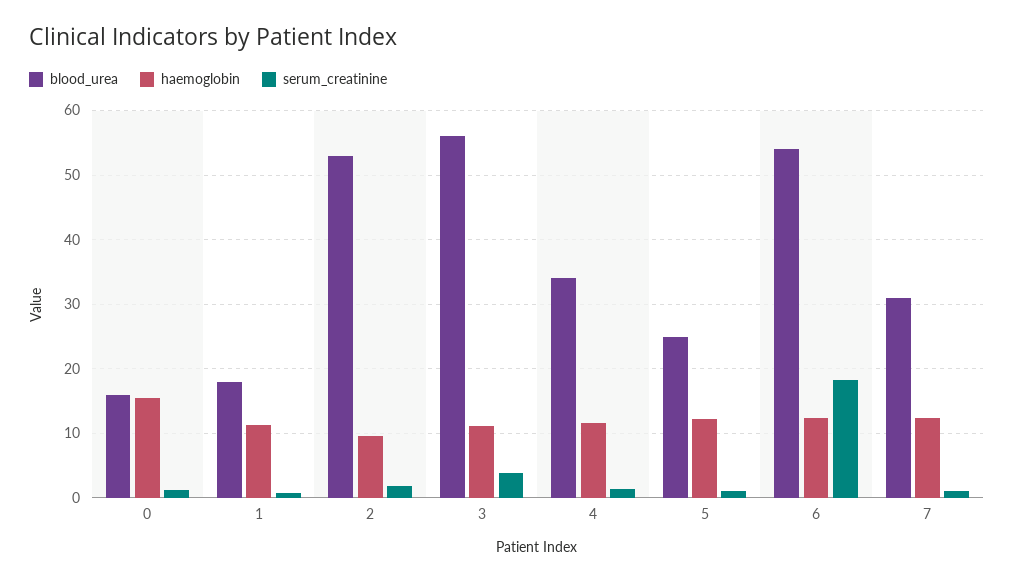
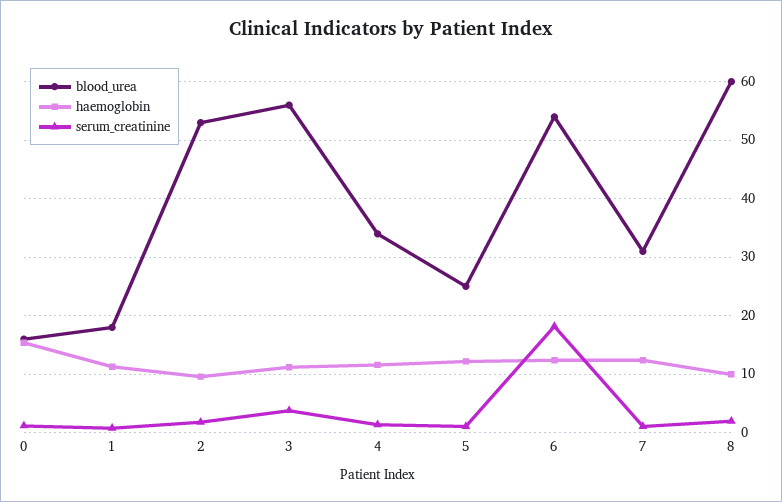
blood_urea, 8: none -> 60
haemoglobin, 8: none -> 10
serum_creatinine, 8: none -> 2

